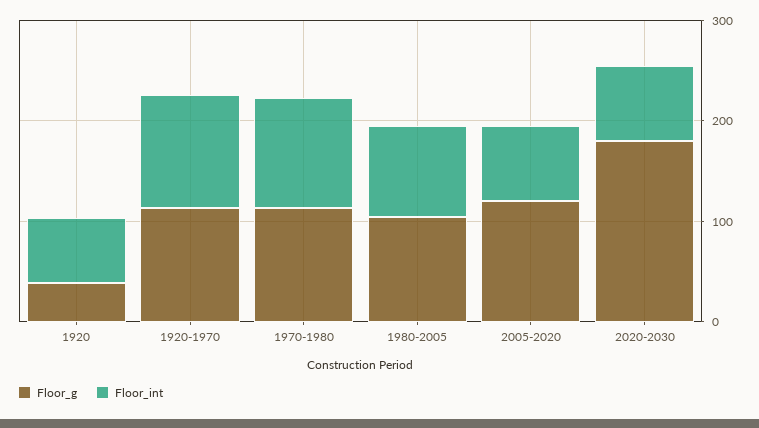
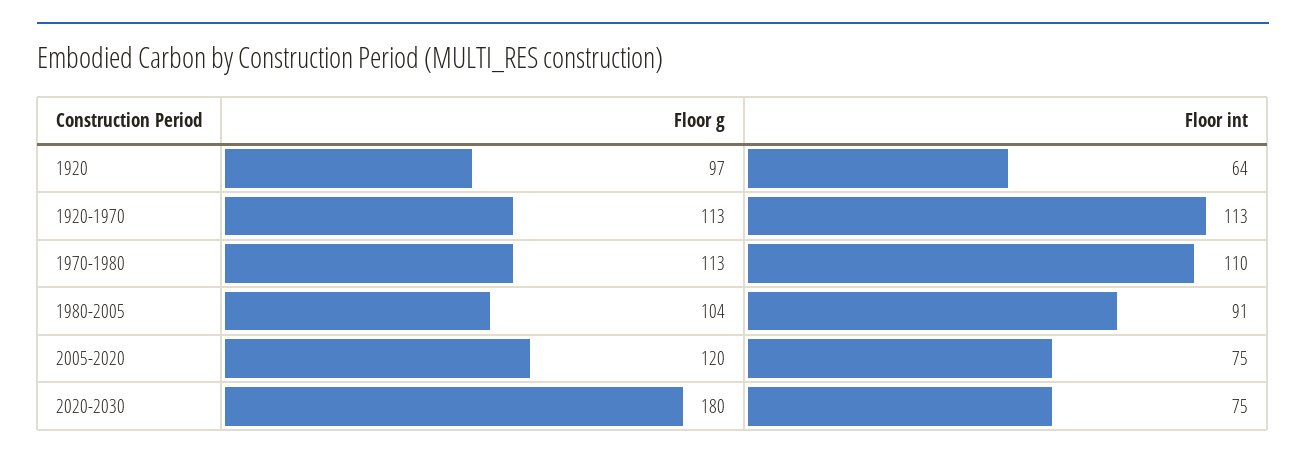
Floor_g, 1920: 40 -> 97

